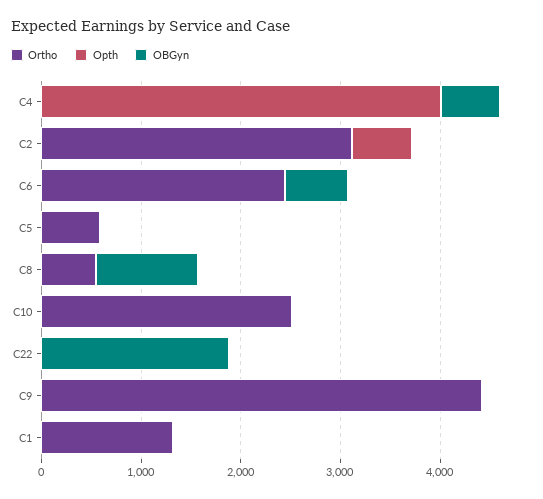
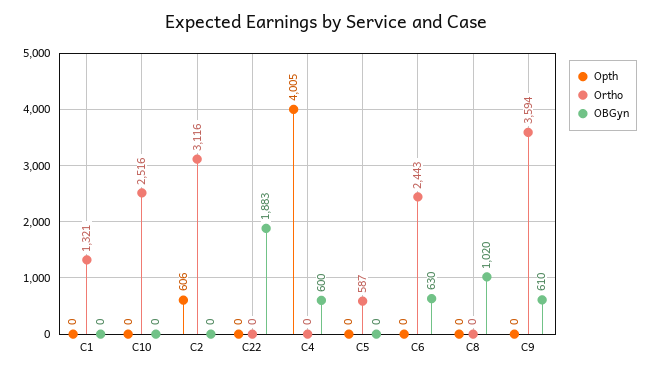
Ortho, C8: 600 -> 0
Ortho, C9: 4400 -> 3594
OBGyn, C9: 0 -> 610

